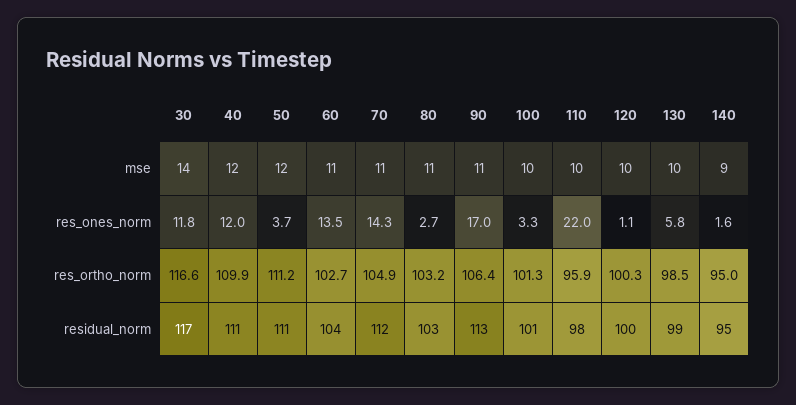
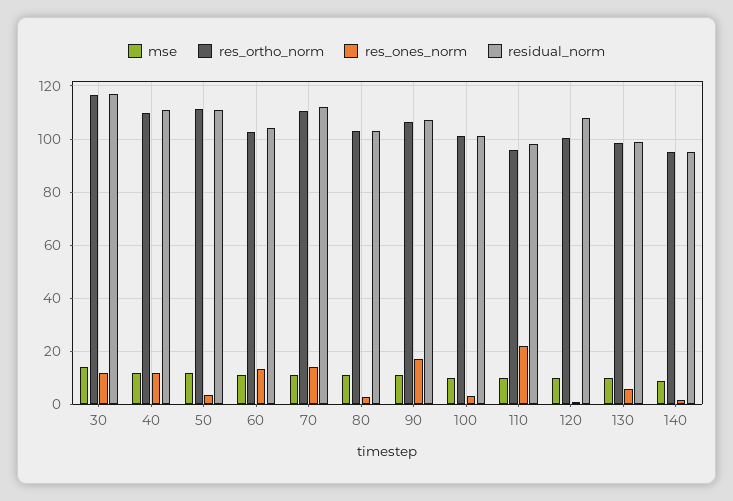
res_ortho_norm, 70: 104.9 -> 110
residual_norm, 90: 113 -> 107.5
residual_norm, 120: 100 -> 107.5

